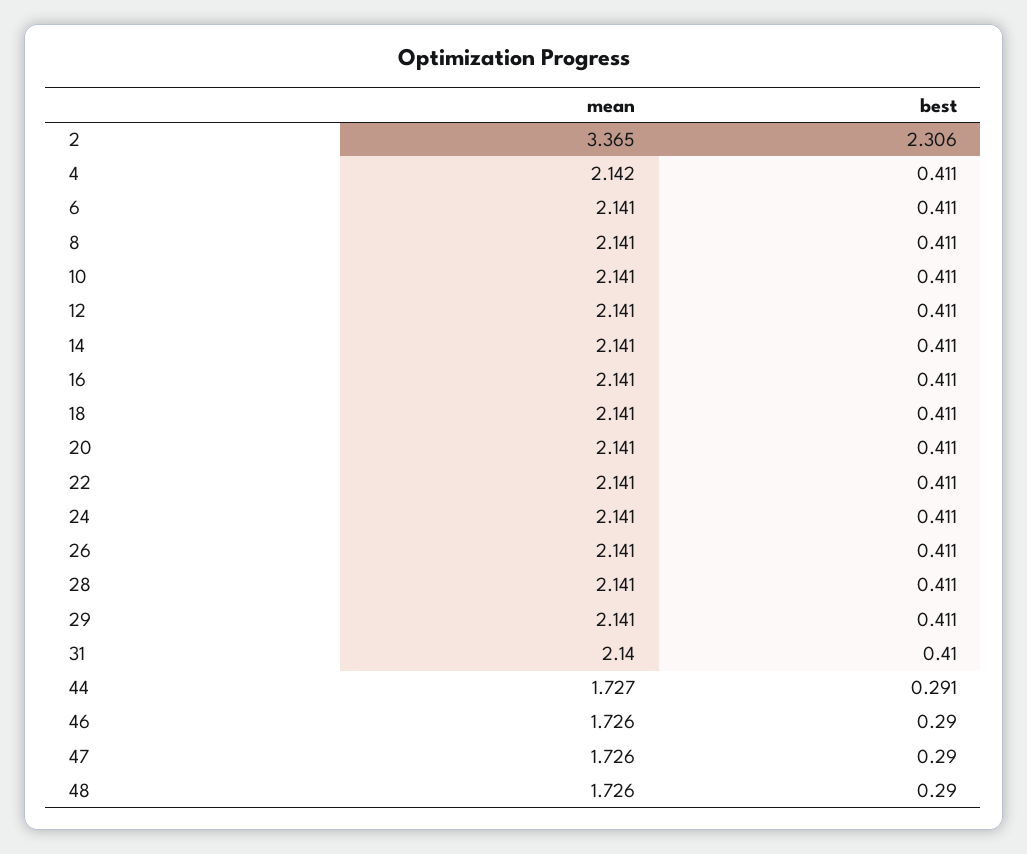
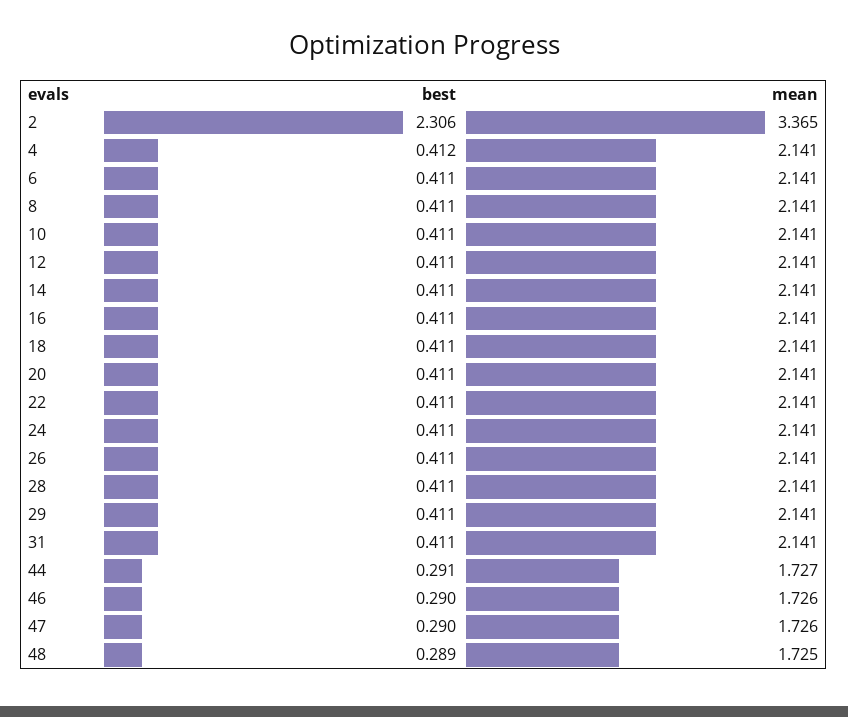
mean, 4: 2.142 -> 2.141
best, 4: 0.411 -> 0.412
mean, 31: 2.14 -> 2.141
best, 31: 0.41 -> 0.411
mean, 48: 1.726 -> 1.725
best, 48: 0.29 -> 0.289

